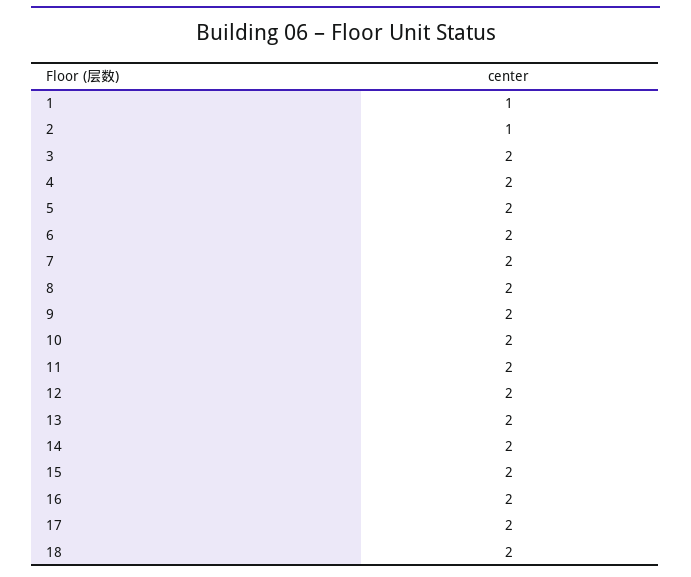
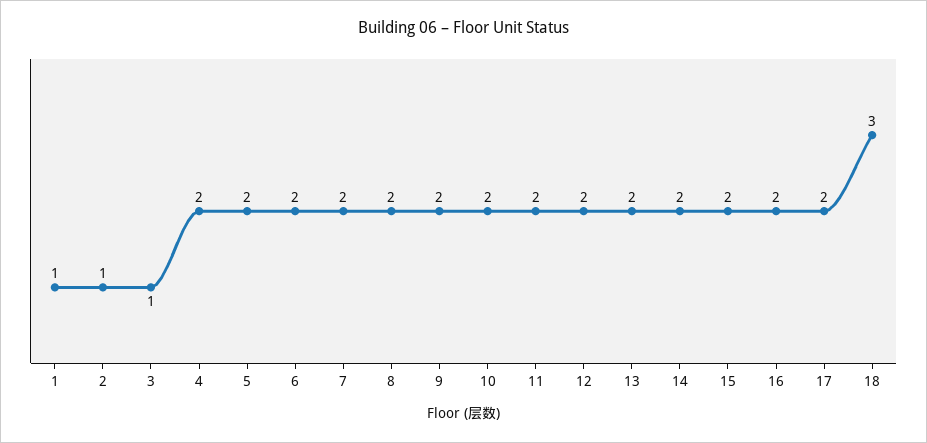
3: 2 -> 1
18: 2 -> 3

